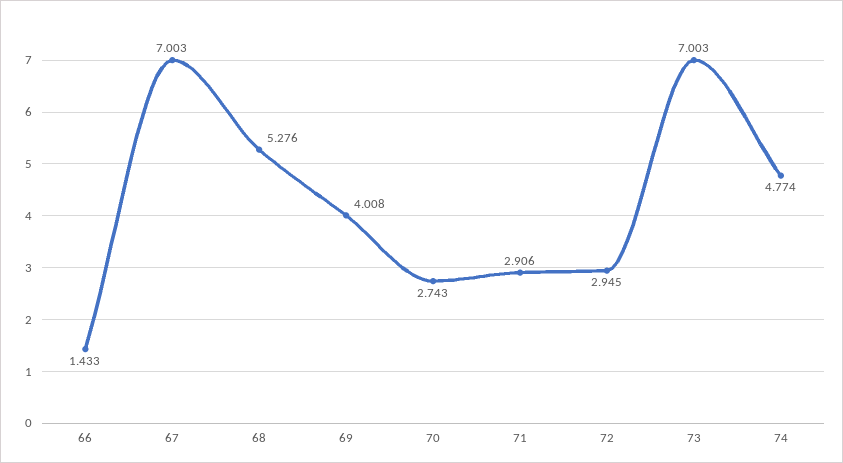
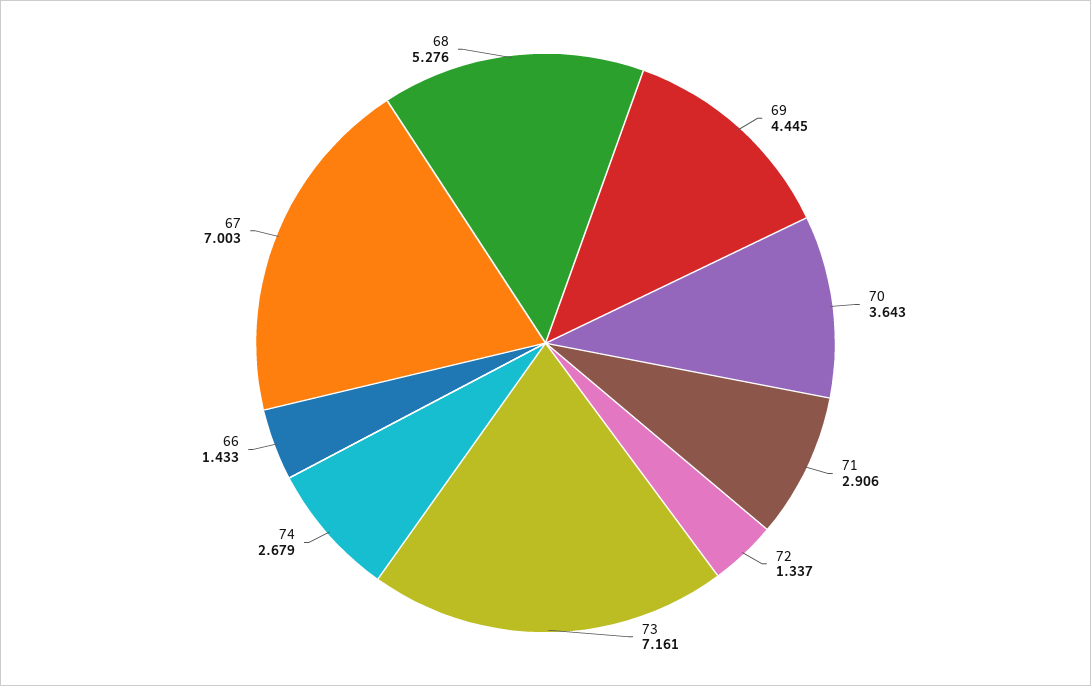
69: 4.008 -> 4.445
70: 2.743 -> 3.643
72: 2.945 -> 1.337
73: 7.003 -> 7.161
74: 4.774 -> 2.679

